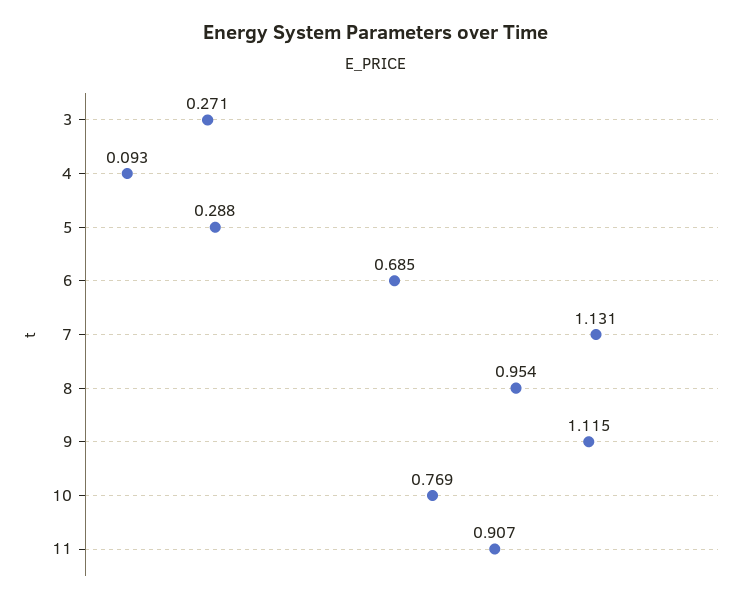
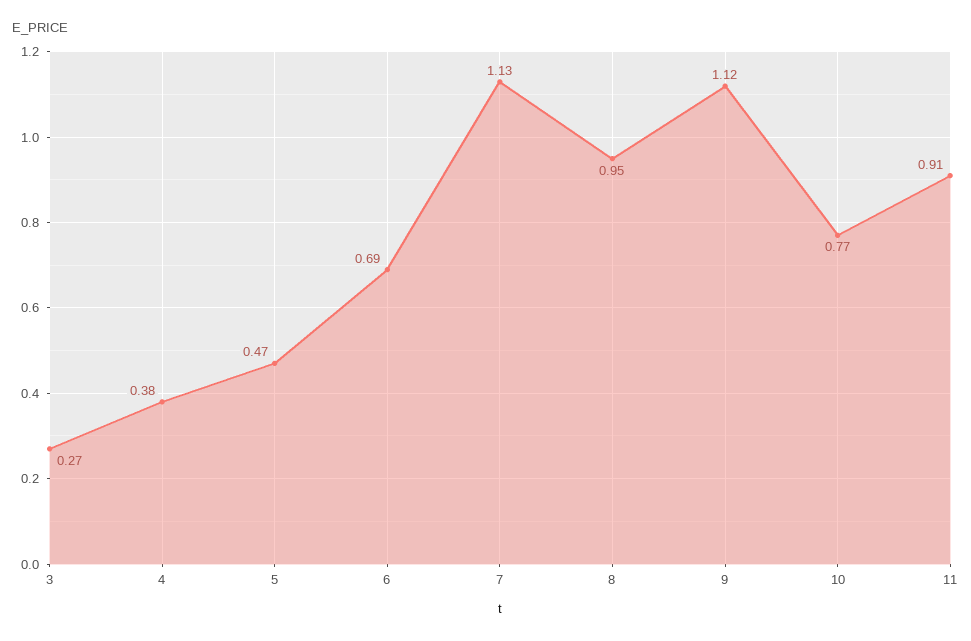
4: 0.093 -> 0.38
5: 0.288 -> 0.47

